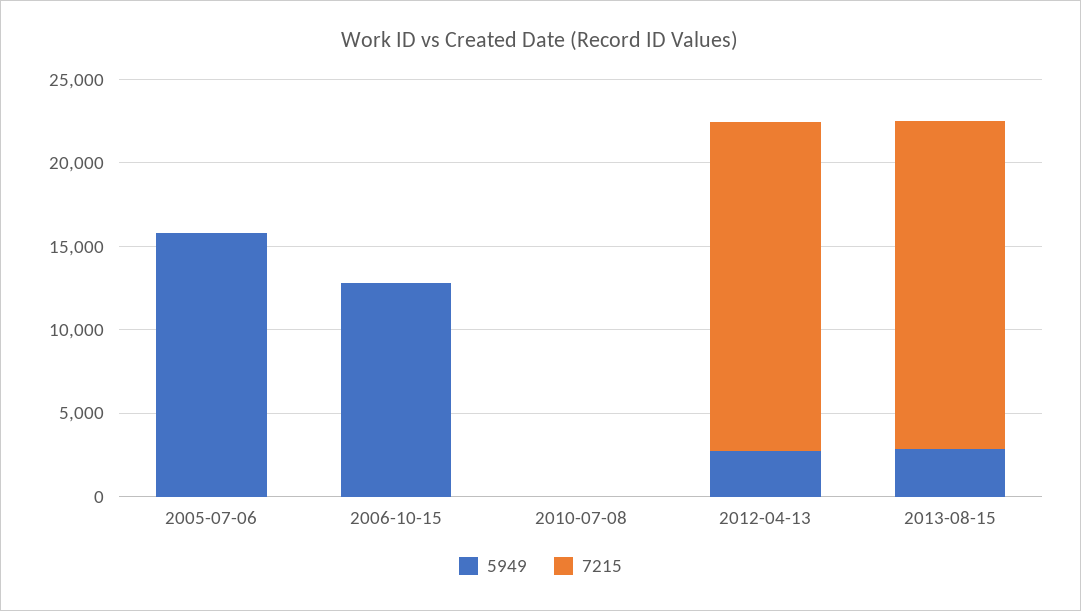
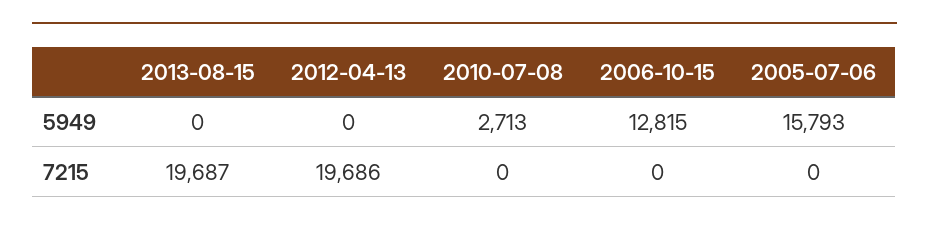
5949, 2010-07-08: 0 -> 2713
5949, 2012-04-13: 3000 -> 0
5949, 2013-08-15: 3000 -> 0

